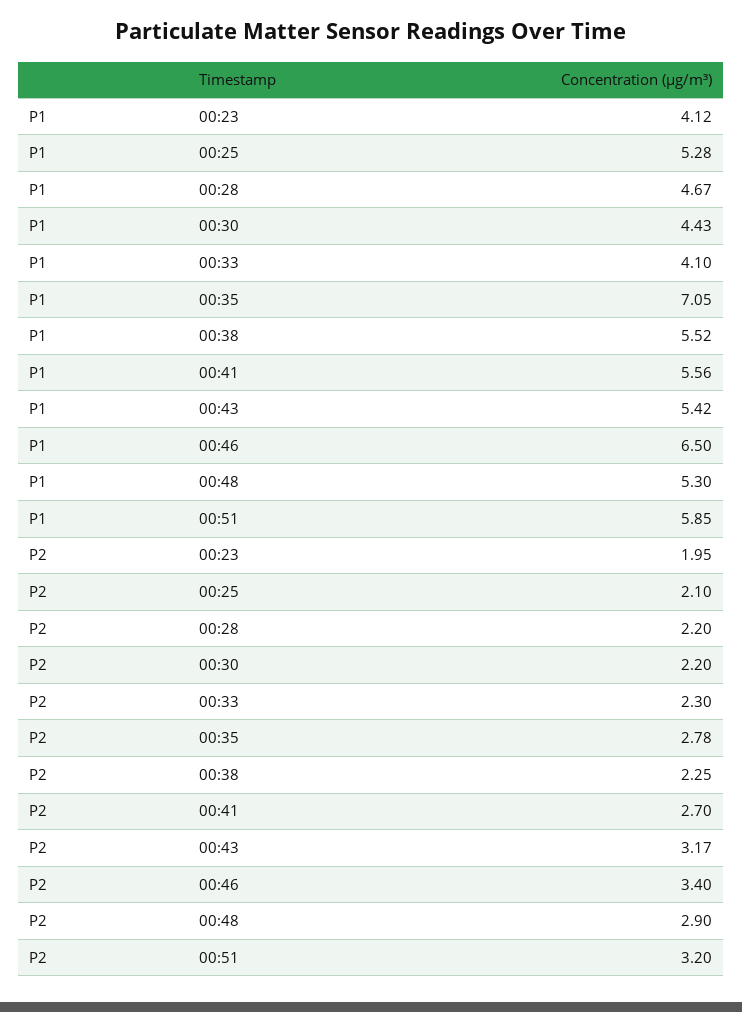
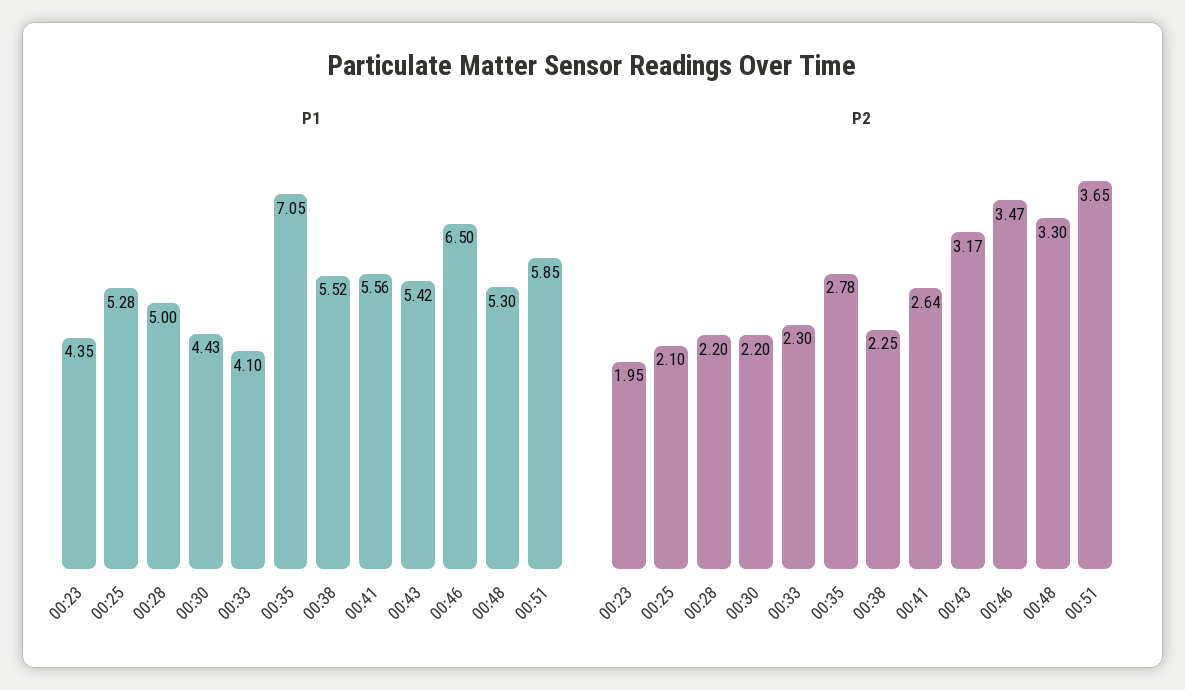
P1, 00:23: 4.12 -> 4.35
P1, 00:28: 4.67 -> 5
P2, 00:41: 2.7 -> 2.64
P2, 00:46: 3.4 -> 3.47
P2, 00:48: 2.9 -> 3.3
P2, 00:51: 3.2 -> 3.65

